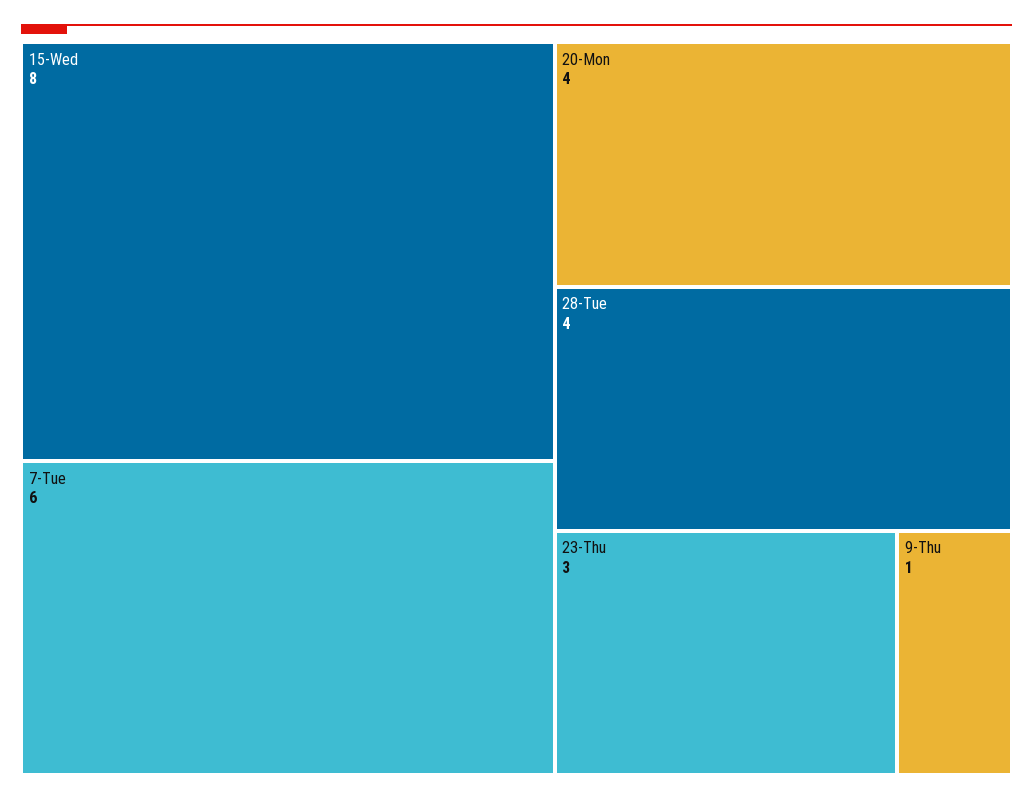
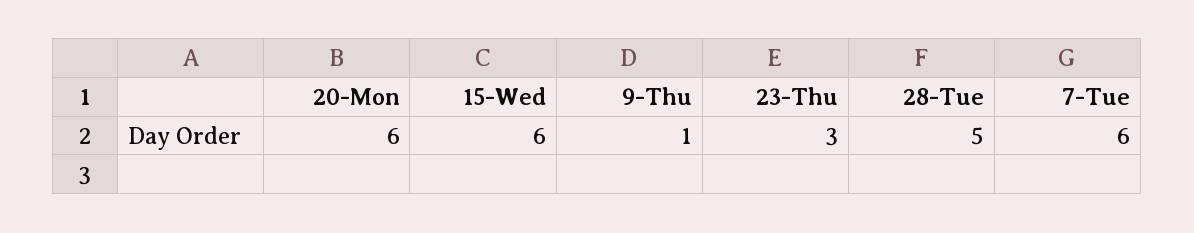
15-Wed: 8 -> 6
20-Mon: 4 -> 6
28-Tue: 4 -> 5

